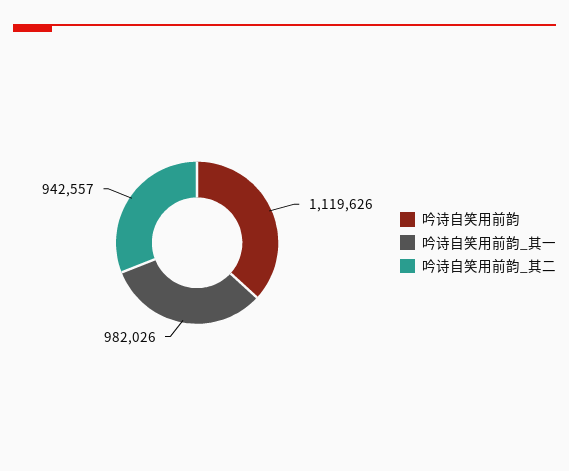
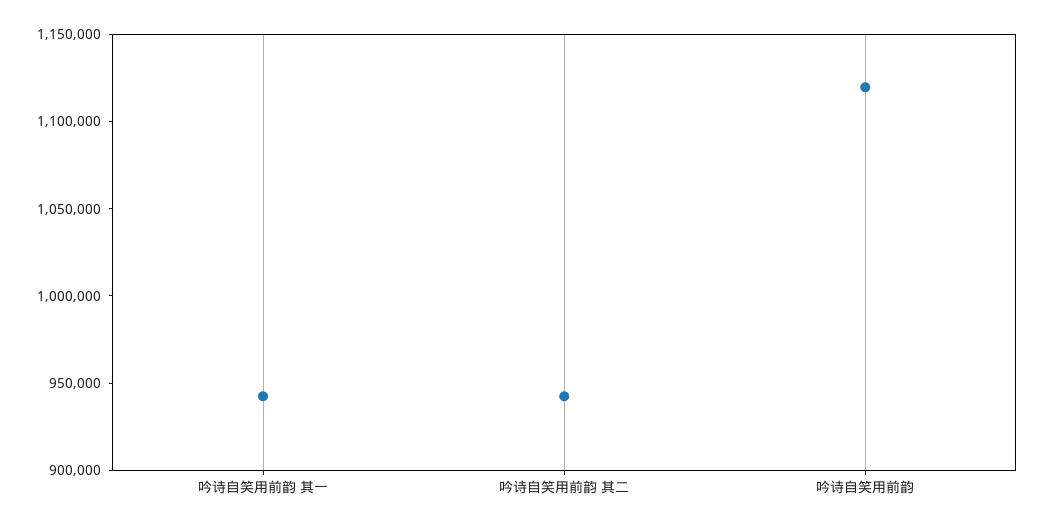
吟诗自笑用前韵_其一: 982026 -> 940000

